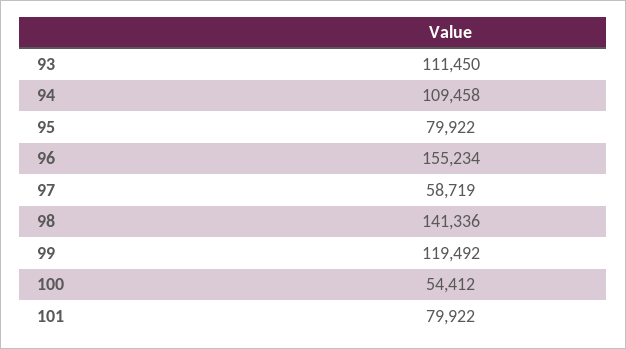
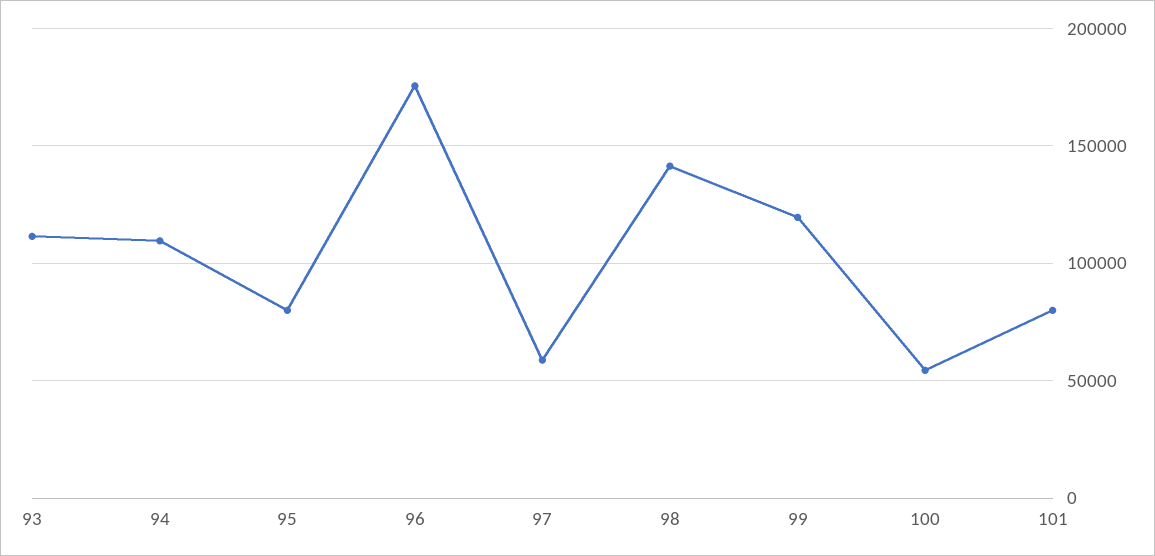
96: 155234 -> 175000

